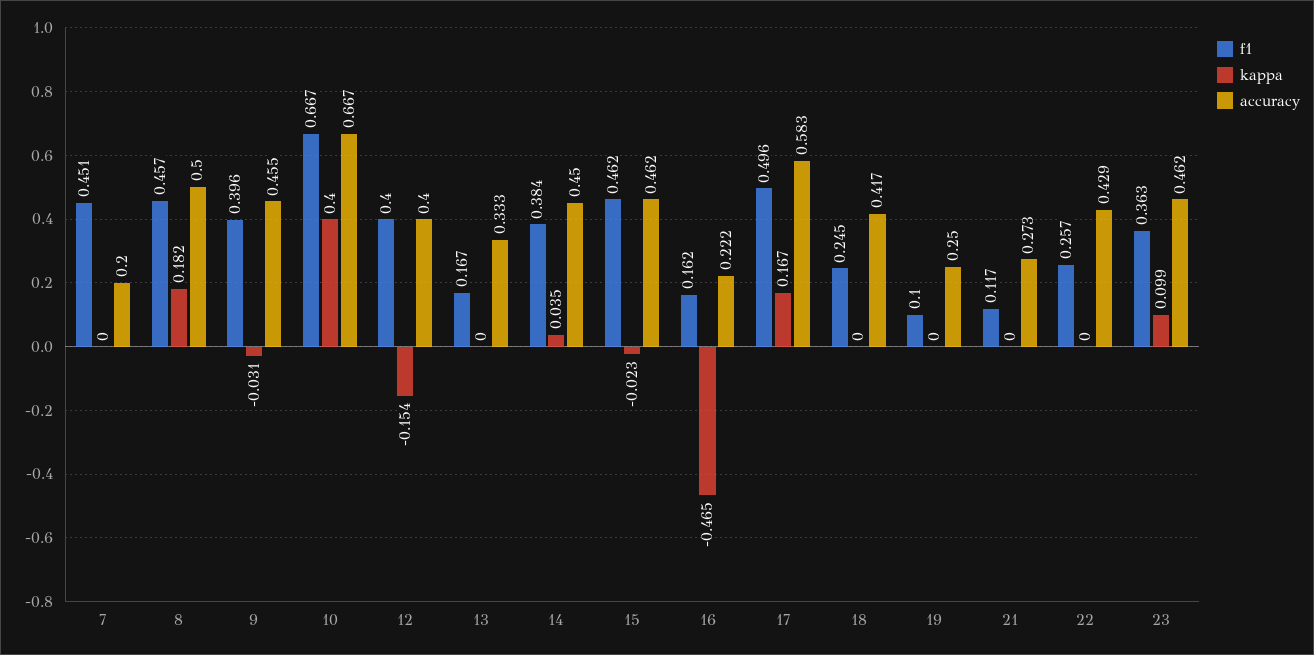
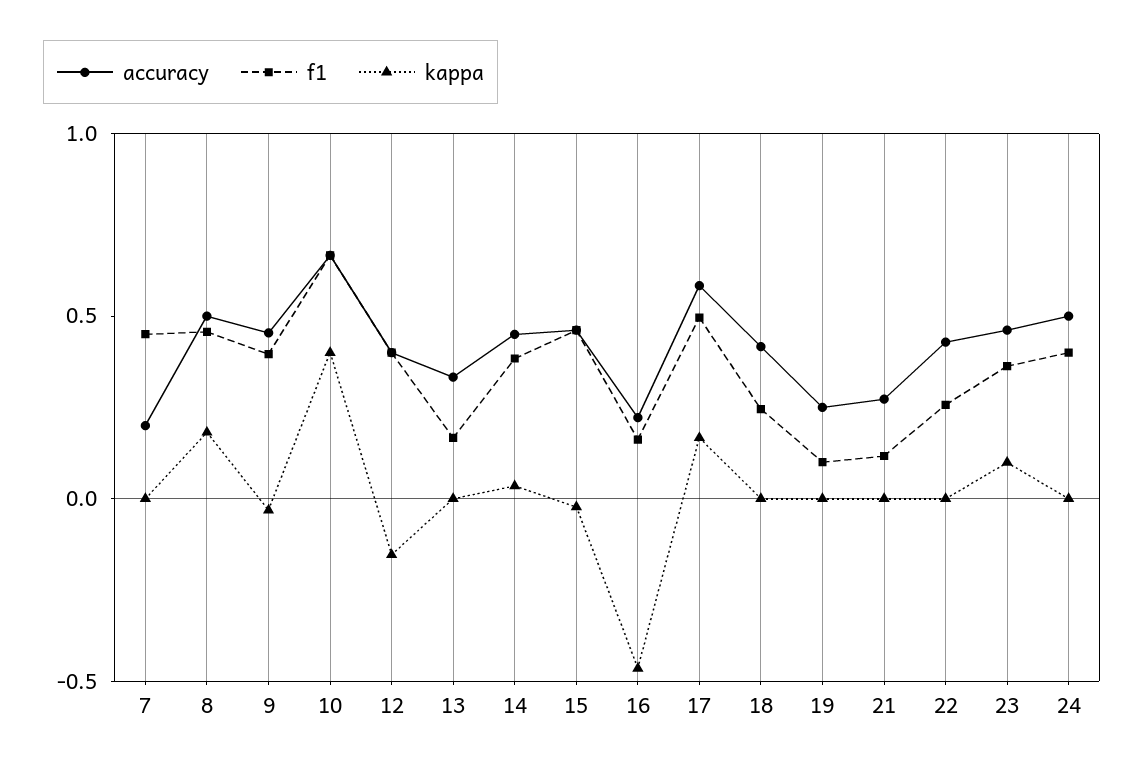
accuracy, 24: none -> 0.5
f1, 24: none -> 0.4
kappa, 24: none -> 0

